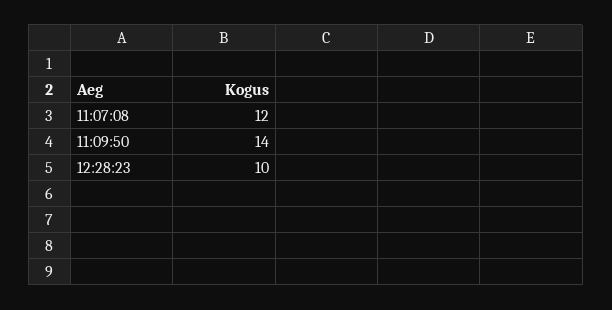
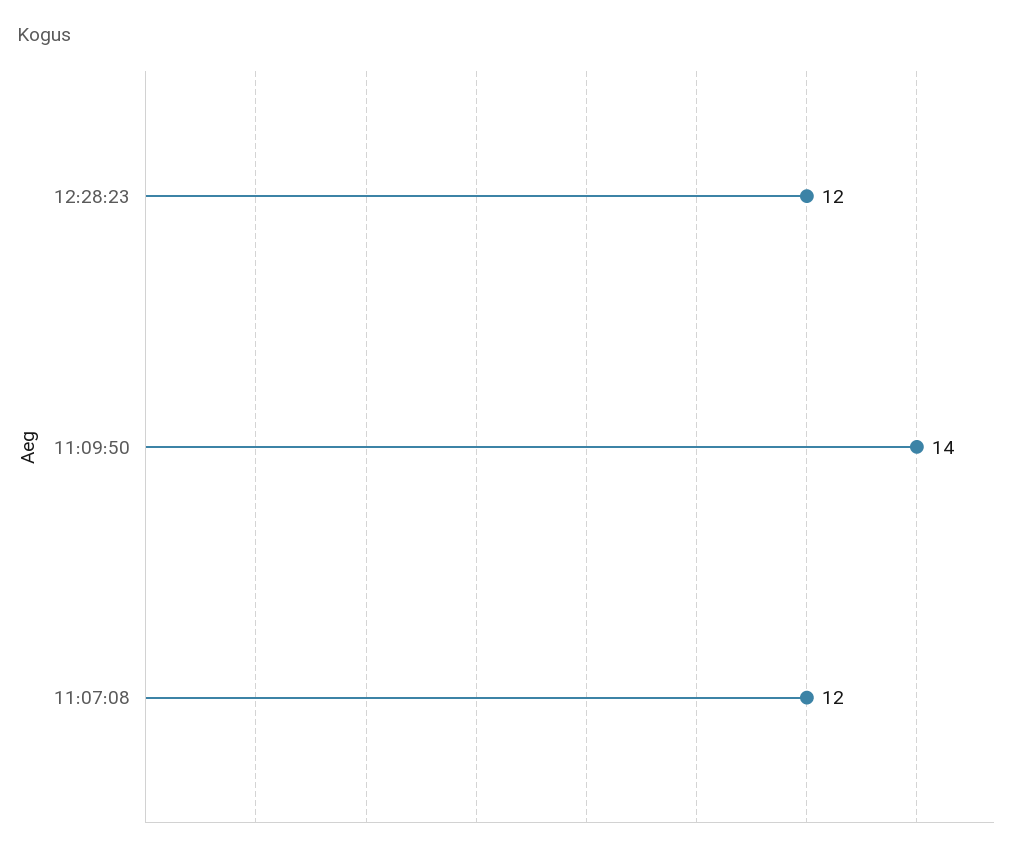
12:28:23: 10 -> 12

